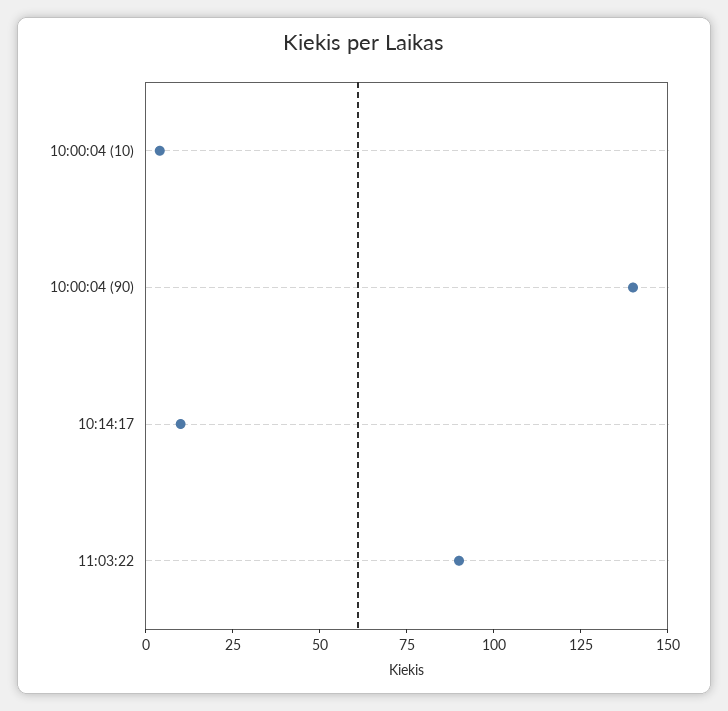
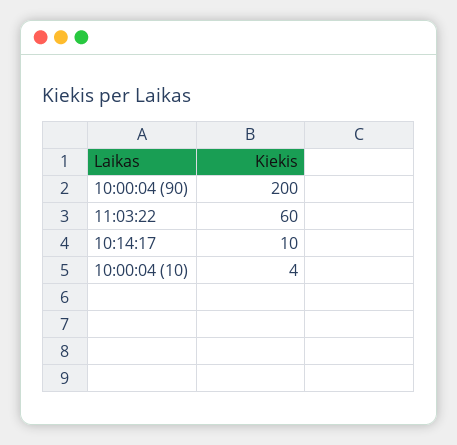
10:00:04 (90): 140 -> 200
11:03:22: 90 -> 60

